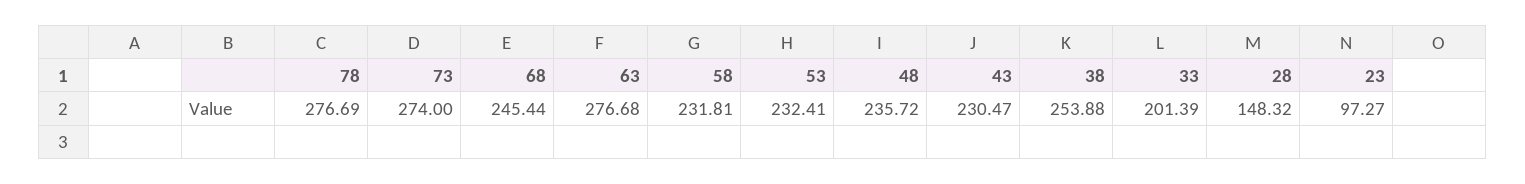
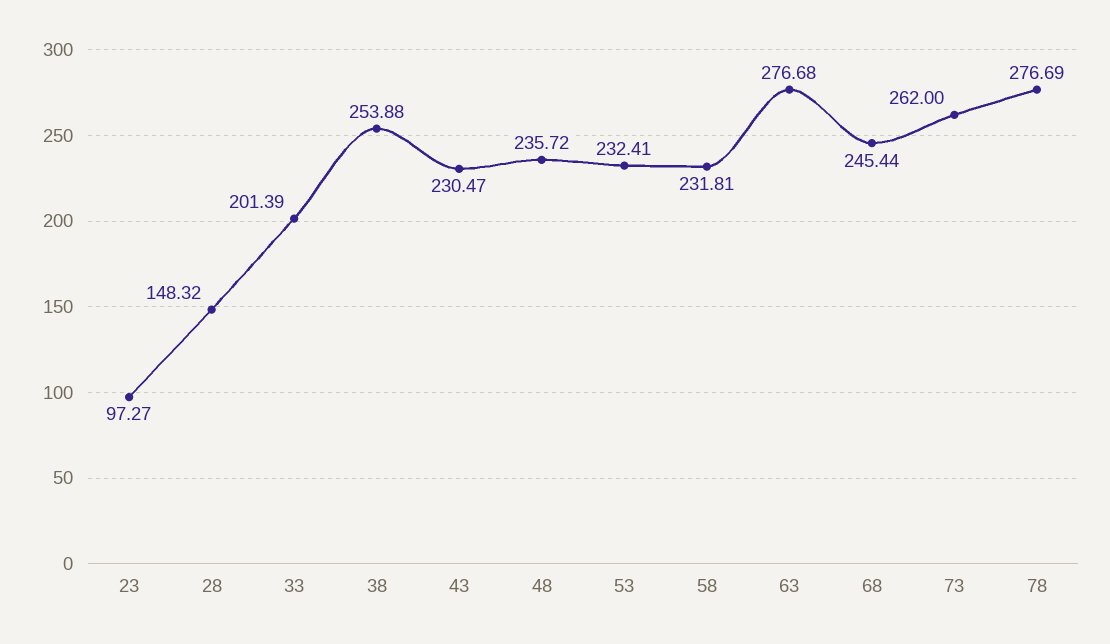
73: 274 -> 262

